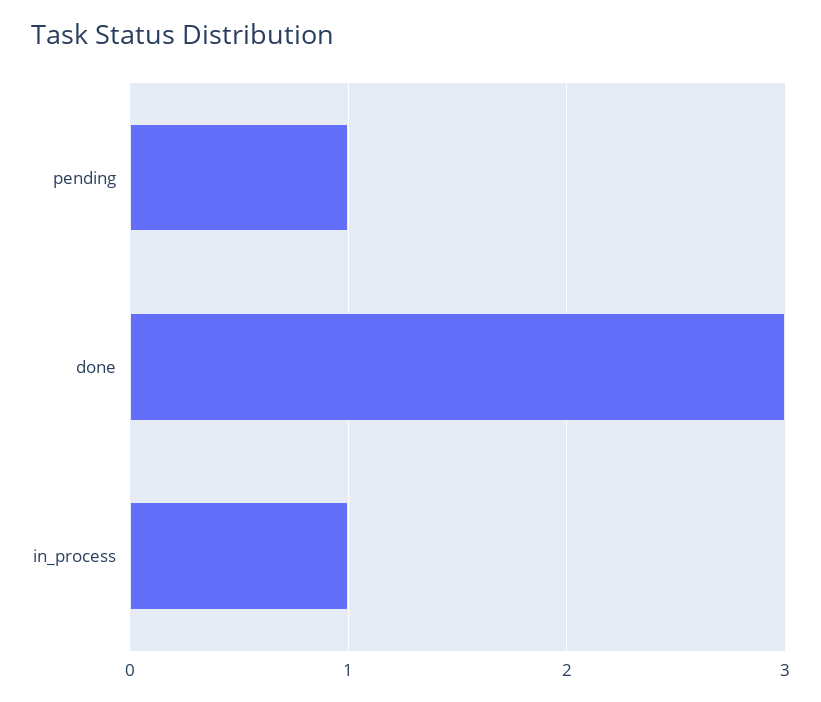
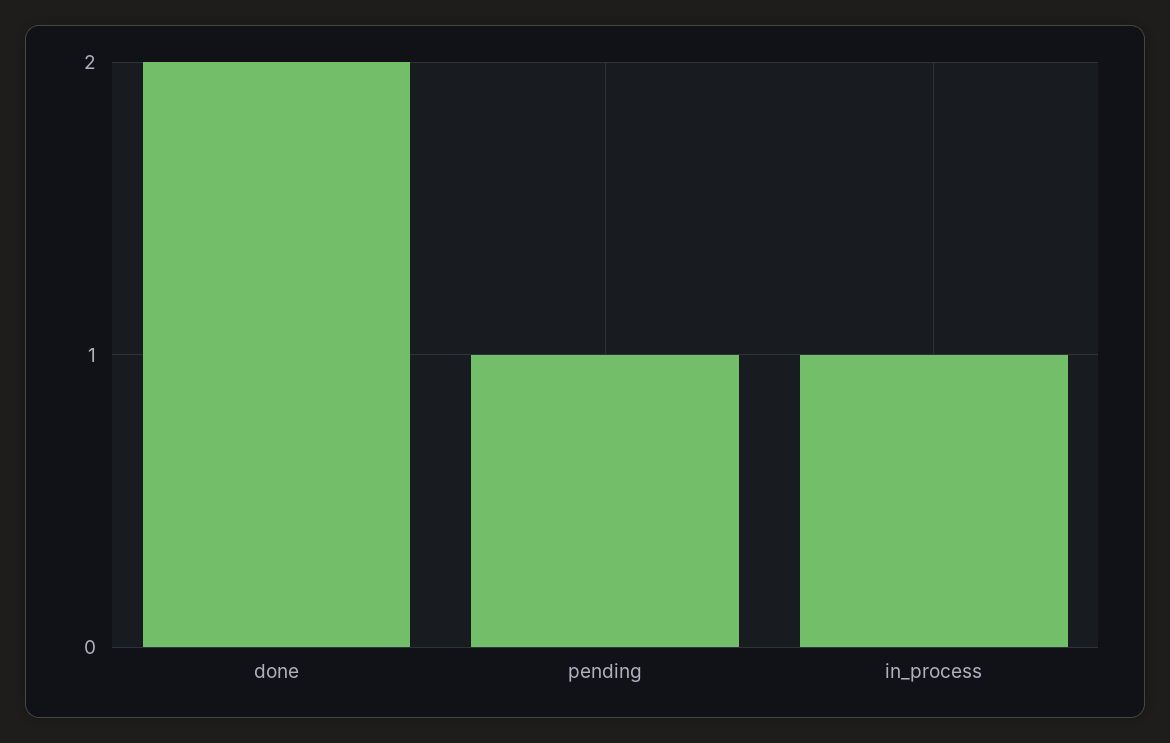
done: 3 -> 2

